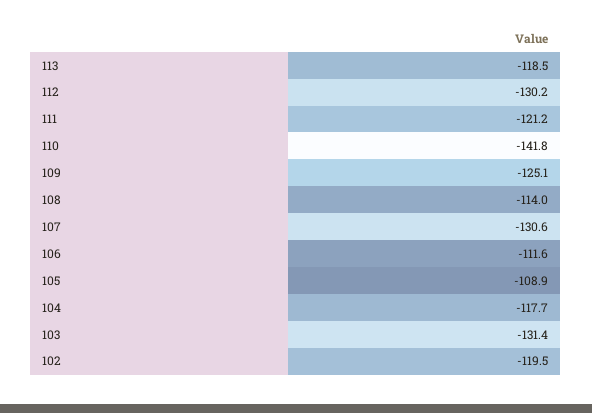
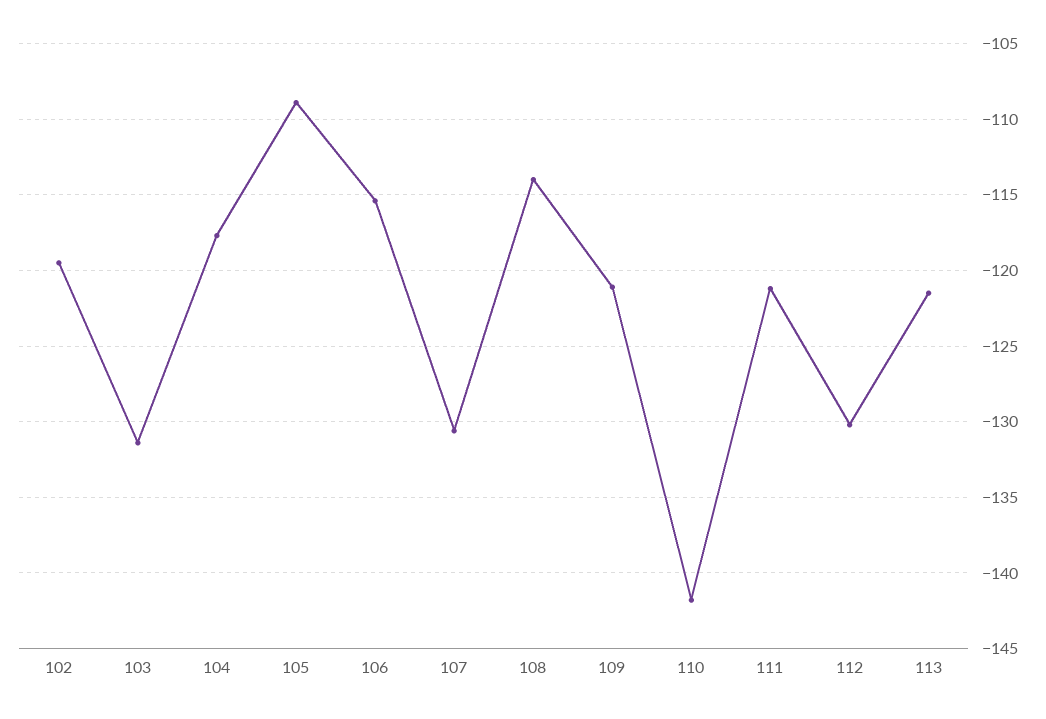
113: -118.5 -> -121.5
109: -125.1 -> -121
106: -111.6 -> -115.5

